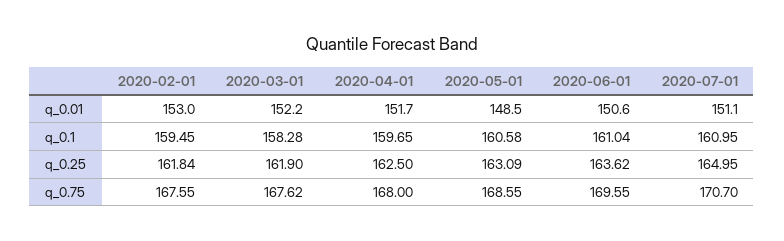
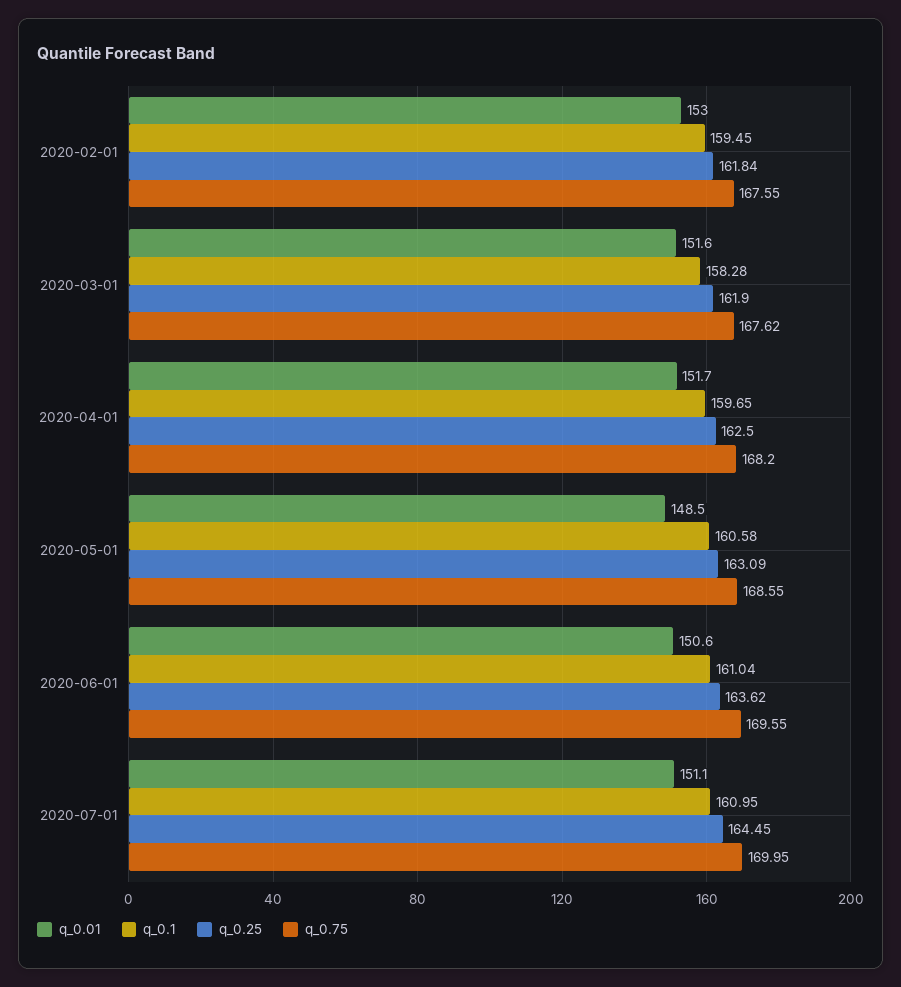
q_0.01, 2020-03-01: 152.2 -> 151.6
q_0.25, 2020-07-01: 164.95 -> 164.45
q_0.75, 2020-04-01: 168 -> 168.2
q_0.75, 2020-07-01: 170.7 -> 169.95

